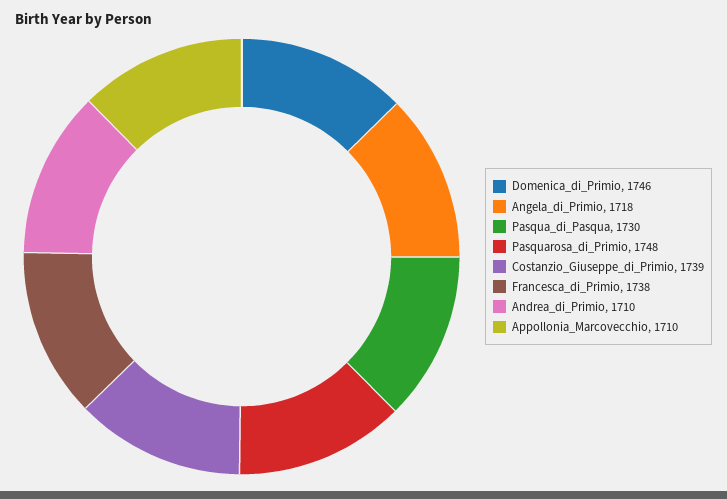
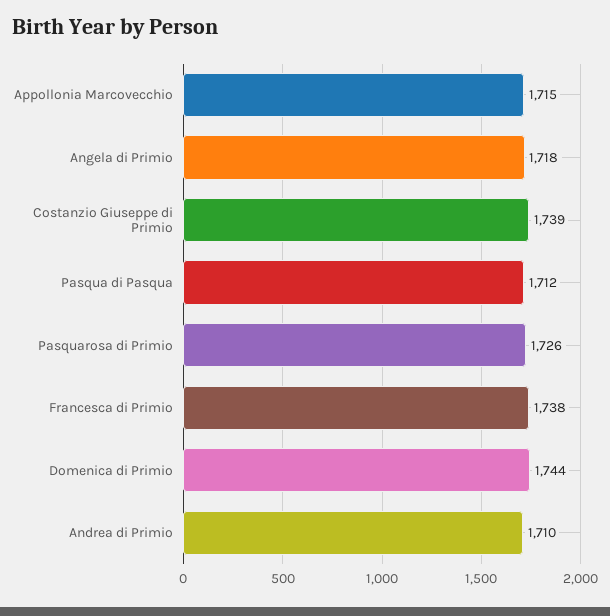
Domenica_di_Primio: 1746 -> 1744
Pasqua_di_Pasqua: 1730 -> 1712
Pasquarosa_di_Primio: 1748 -> 1726
Appollonia_Marcovecchio: 1710 -> 1715

